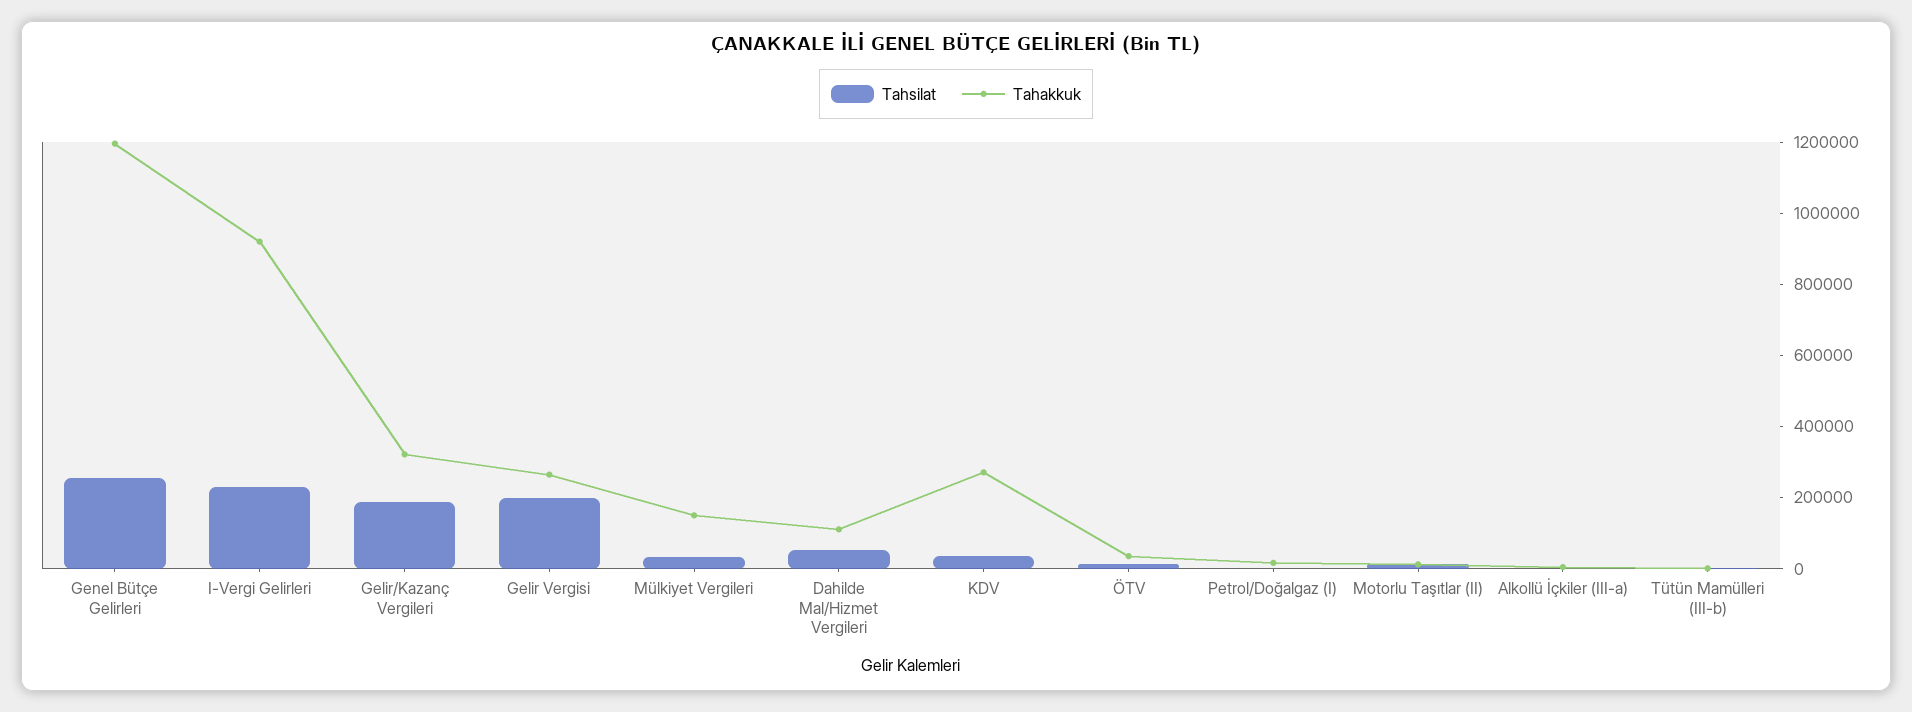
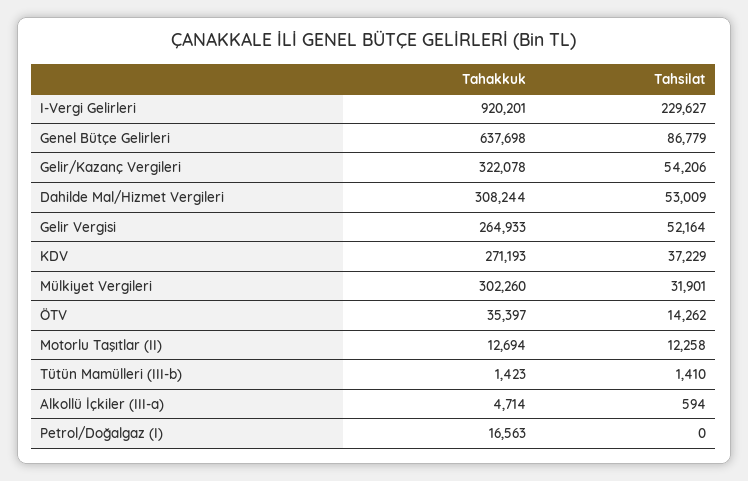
Tahsilat, Genel Bütçe Gelirleri: 250000 -> 86779
Tahakkuk, Genel Bütçe Gelirleri: 1200000 -> 637698
Tahsilat, Gelir/Kazanç Vergileri: 200000 -> 54206
Tahsilat, Gelir Vergisi: 200000 -> 52164
Tahakkuk, Mülkiyet Vergileri: 150000 -> 302260
Tahakkuk, Dahilde Mal/Hizmet Vergileri: 100000 -> 308244

